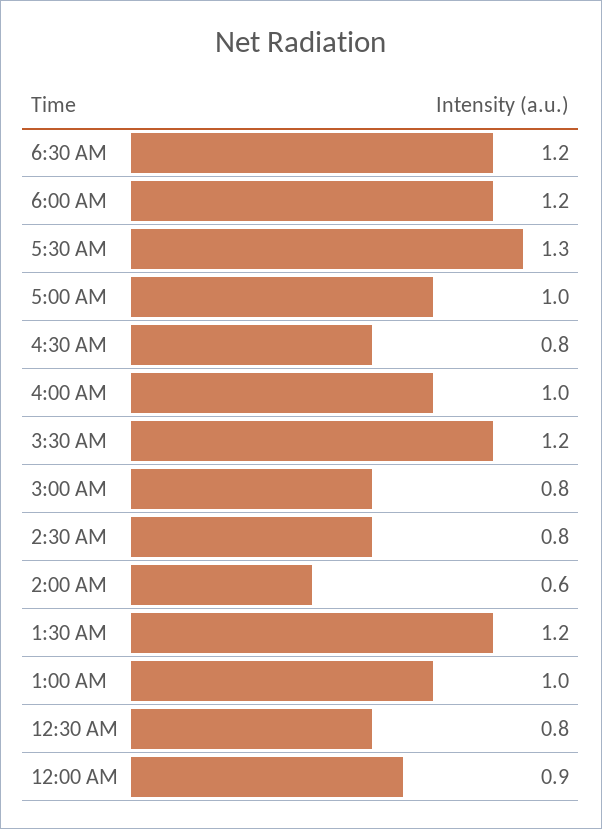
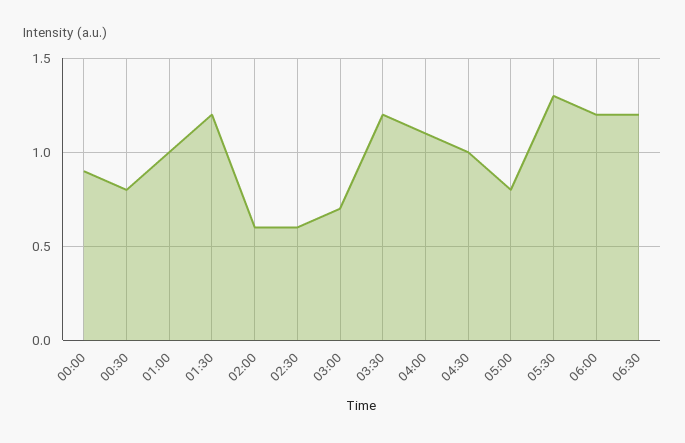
5:00 AM: 1 -> 0.8
4:30 AM: 0.8 -> 1
4:00 AM: 1 -> 1.1
3:00 AM: 0.8 -> 0.7
2:30 AM: 0.8 -> 0.6

